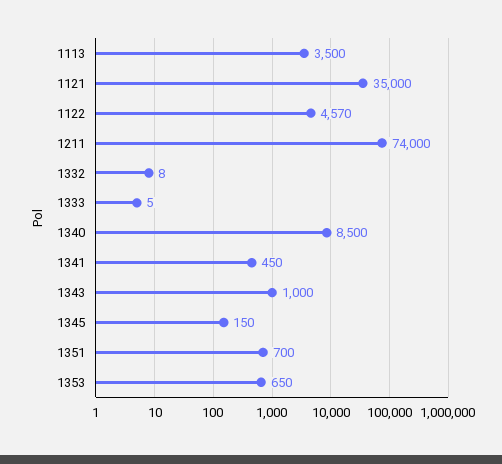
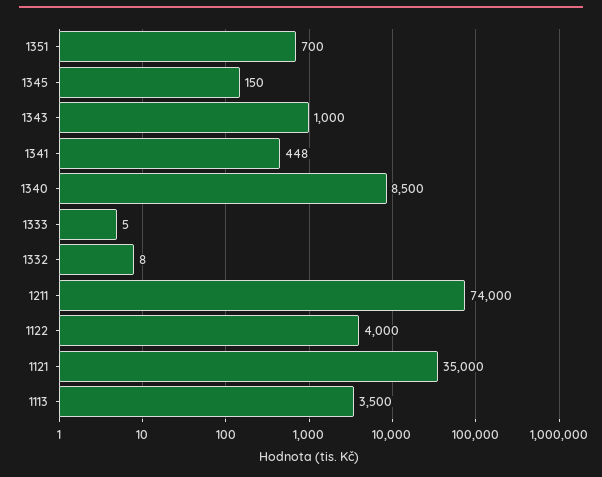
1122: 4570 -> 4000
1341: 450 -> 448
1353: 650 -> none

